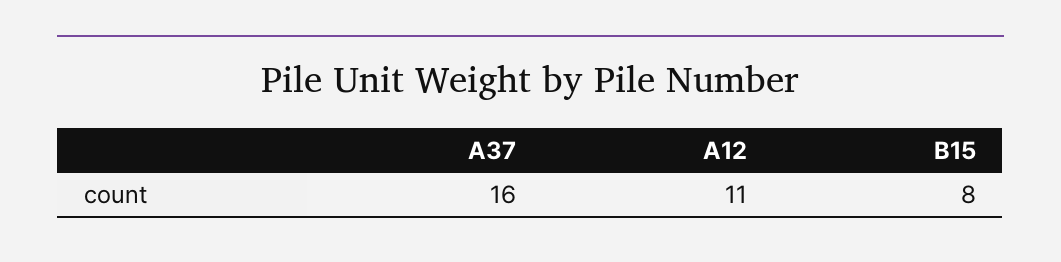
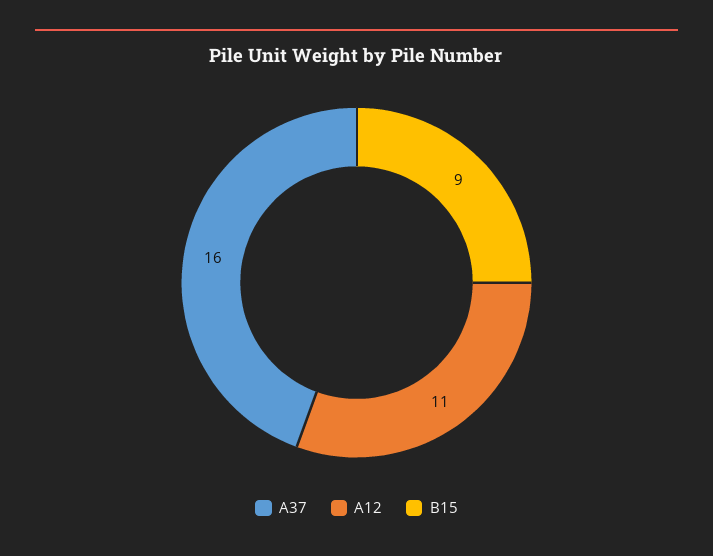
B15: 8 -> 9

